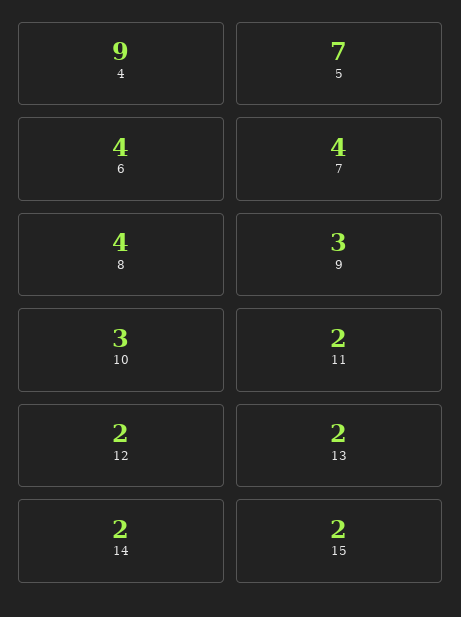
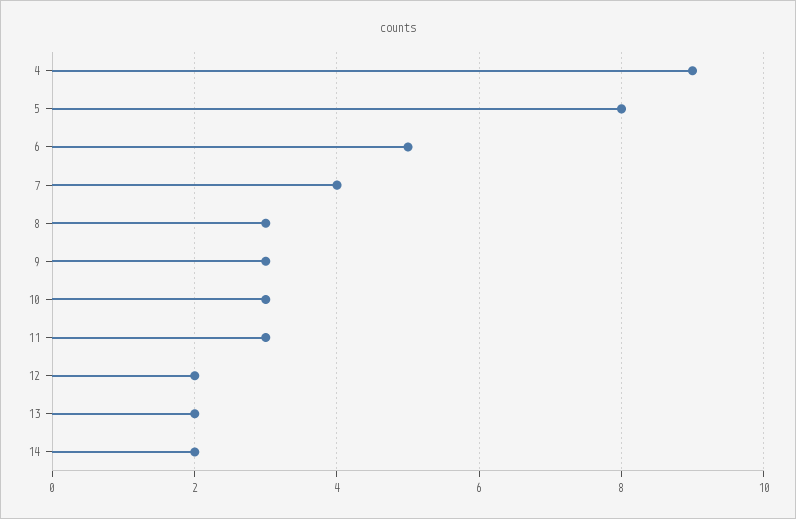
5: 7 -> 8
6: 4 -> 5
8: 4 -> 3
11: 2 -> 3
15: 2 -> none

